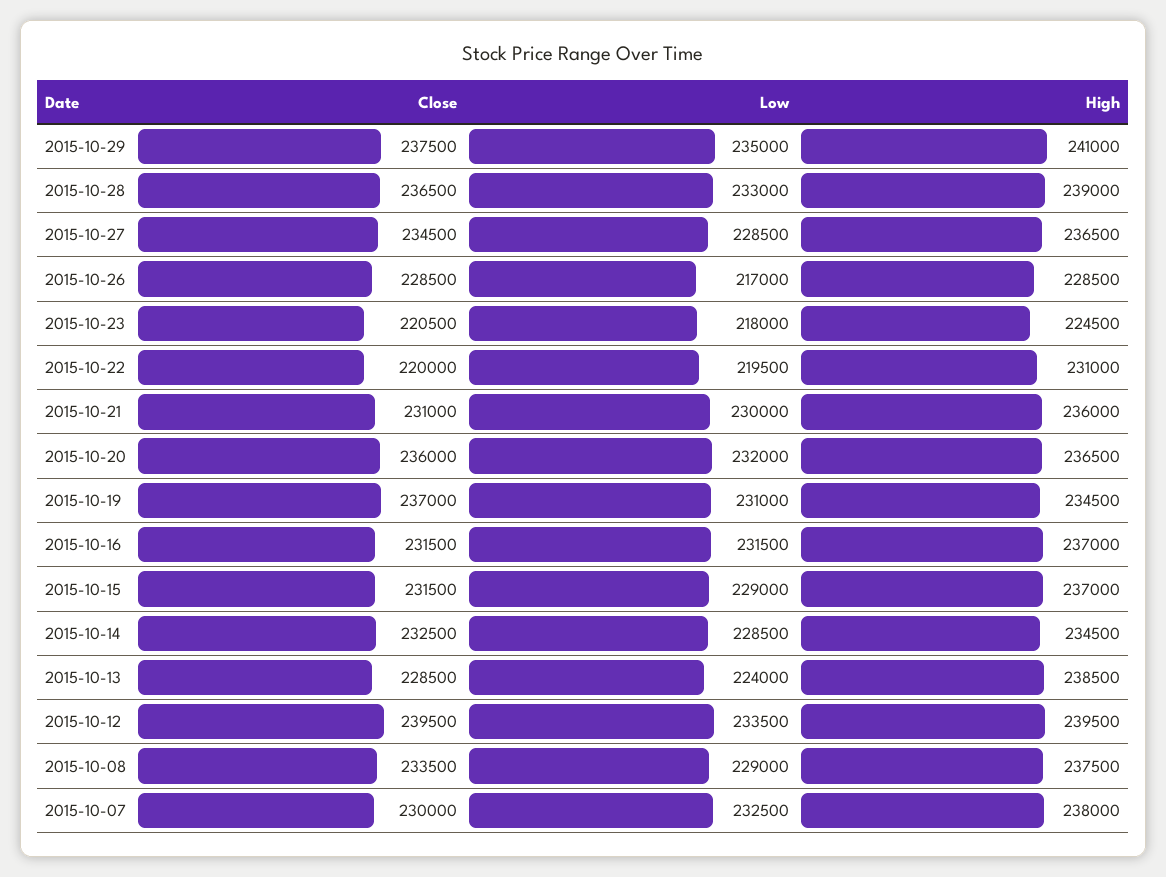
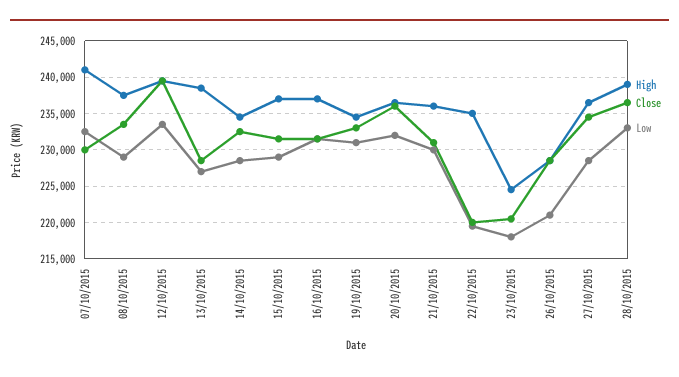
Close, 2015-10-29: 237500 -> none
Low, 2015-10-29: 235000 -> none
High, 2015-10-29: 241000 -> none
Low, 2015-10-26: 217000 -> 221000
High, 2015-10-22: 231000 -> 235000
Close, 2015-10-19: 237000 -> 233000
Low, 2015-10-13: 224000 -> 227000
High, 2015-10-07: 238000 -> 241000

